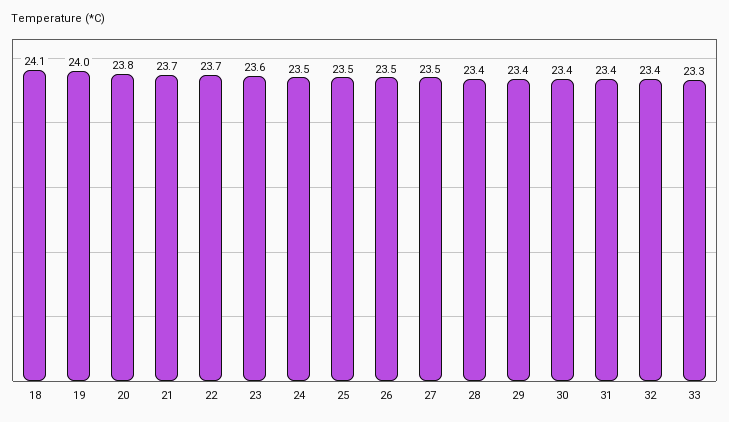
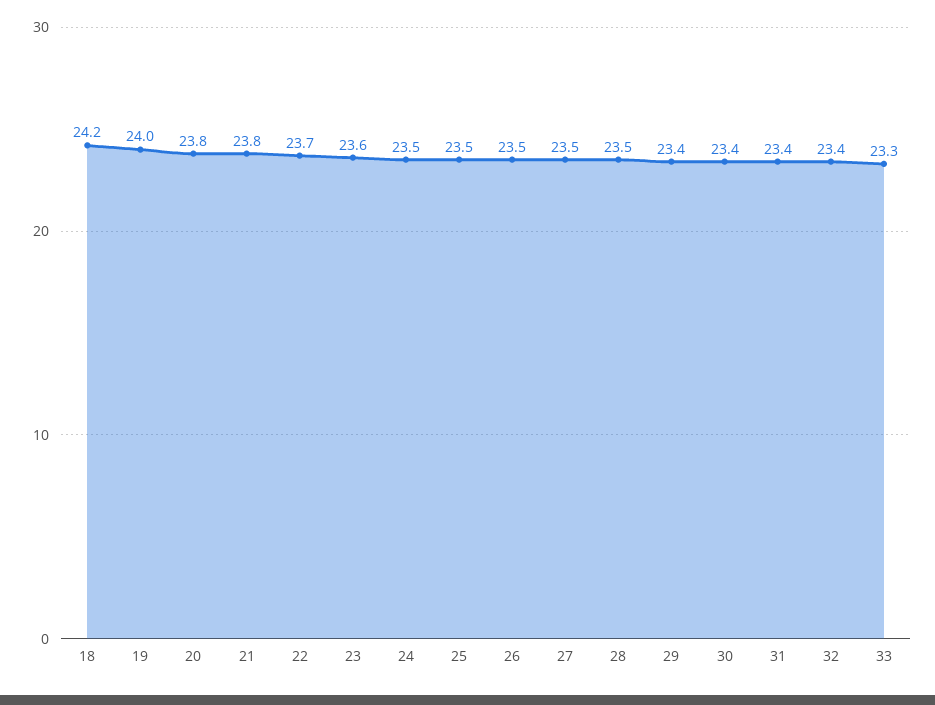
18: 24.1 -> 24.2
21: 23.7 -> 23.8
28: 23.4 -> 23.5

